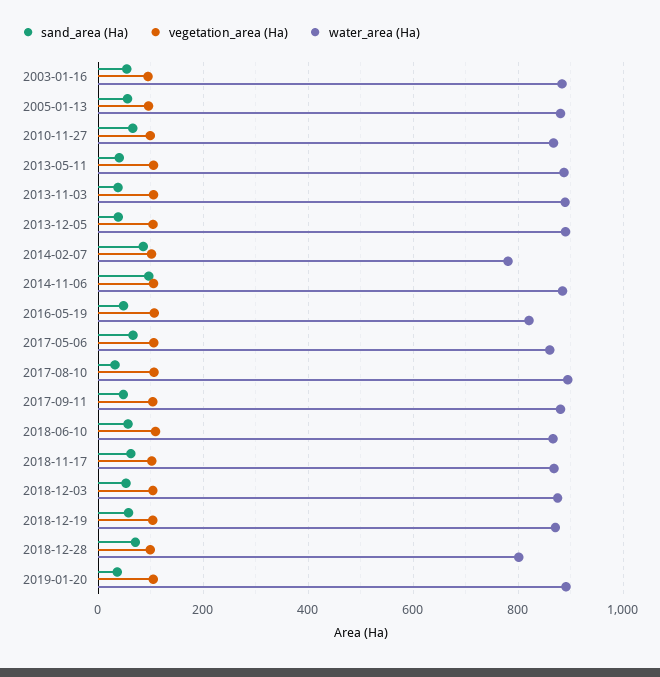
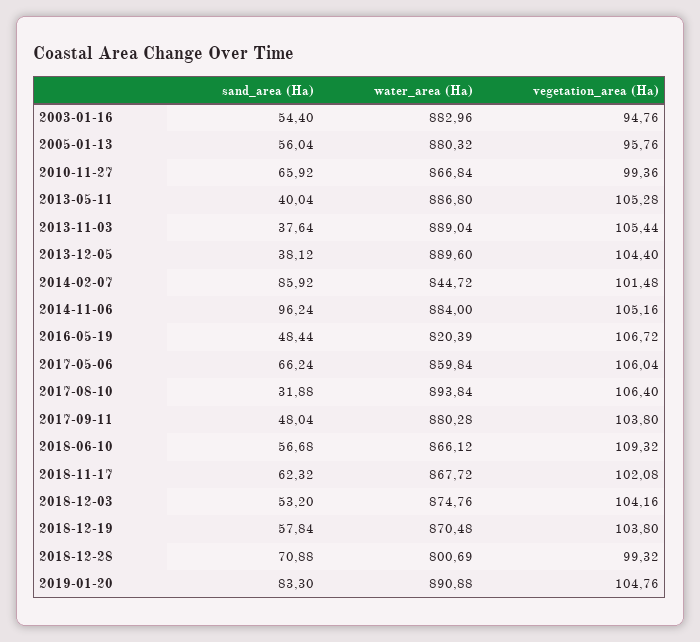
water_area (Ha), 2014-02-07: 780 -> 844.72
sand_area (Ha), 2019-01-20: 40 -> 83.3

